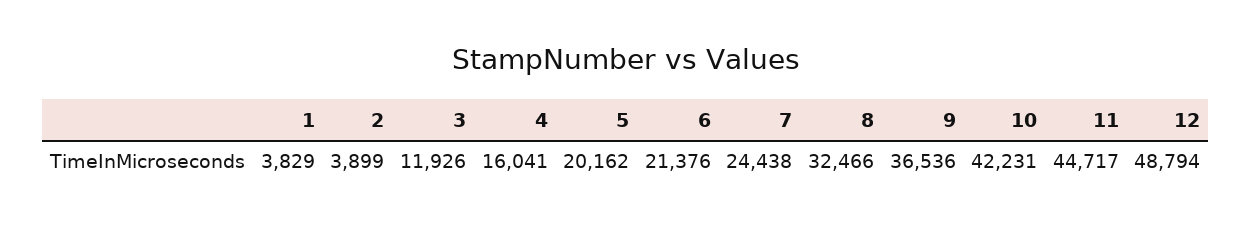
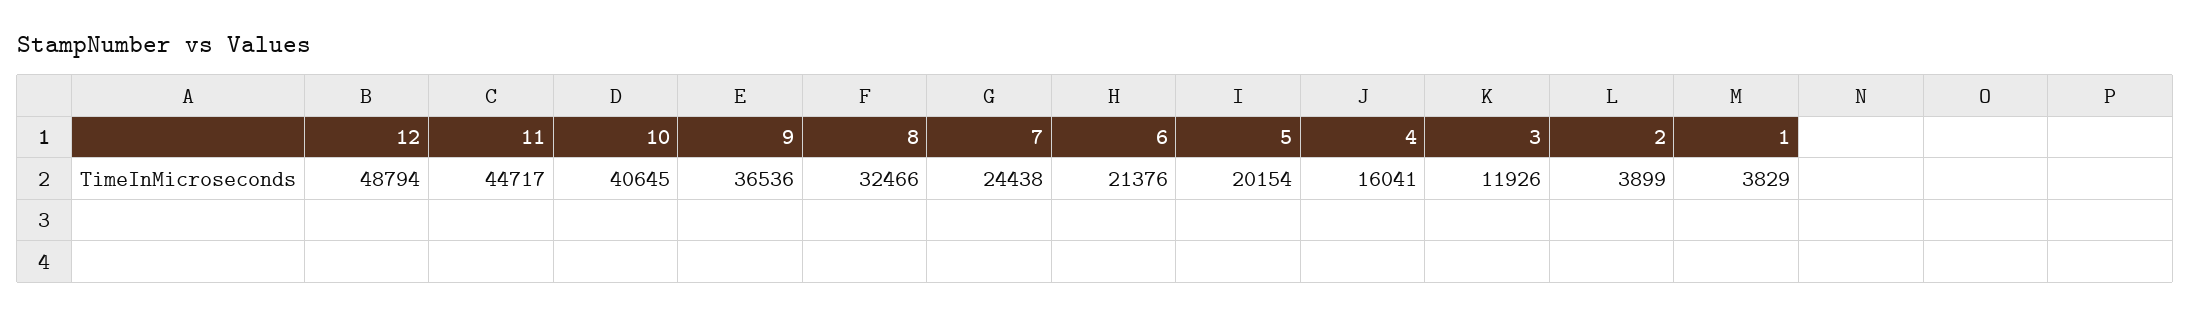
5: 20162 -> 20154
10: 42231 -> 40645

